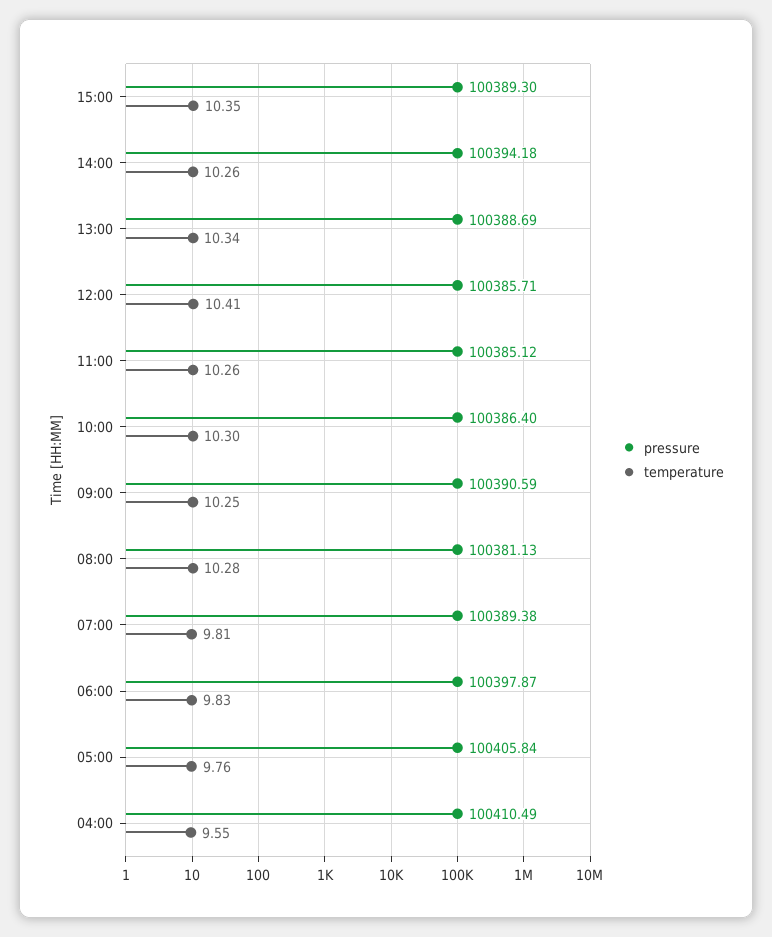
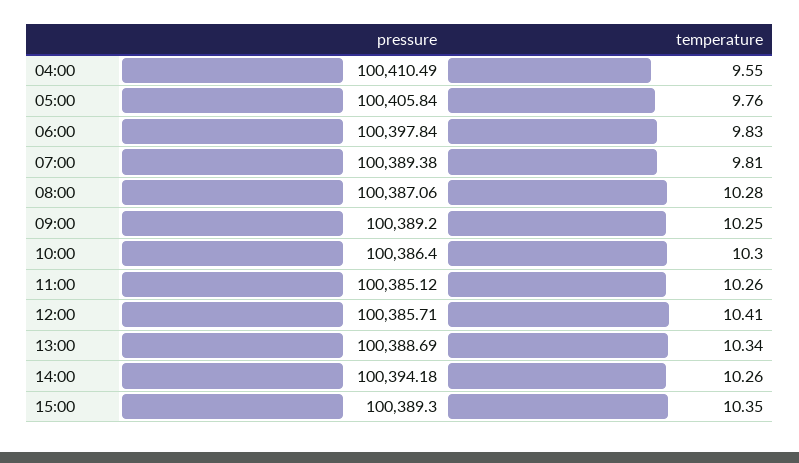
pressure, 09:00: 100390.59 -> 100389.2
pressure, 08:00: 100381.13 -> 100387.06
pressure, 06:00: 100397.87 -> 100397.84

